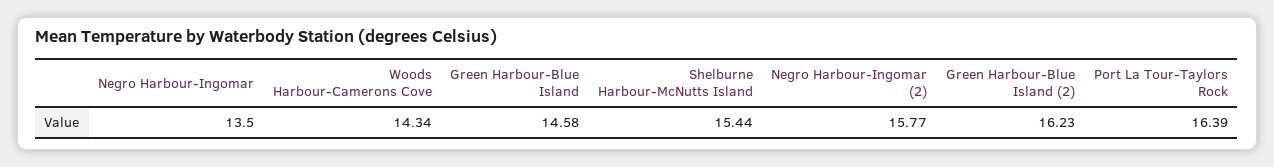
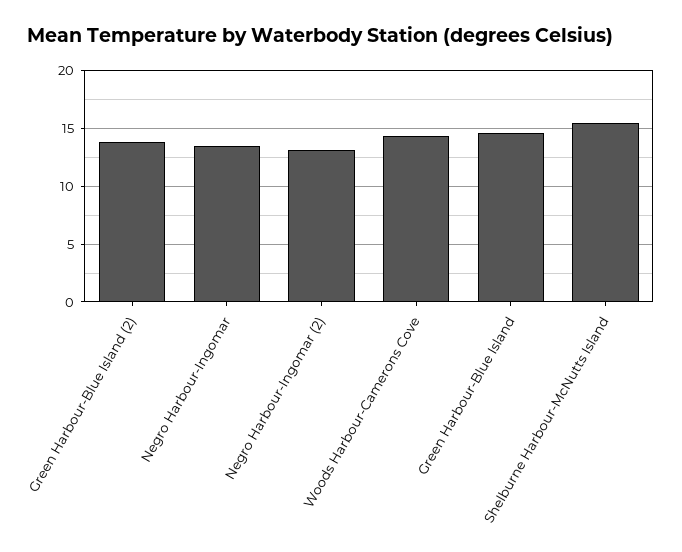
Negro Harbour-Ingomar (2): 15.77 -> 13
Green Harbour-Blue Island (2): 16.23 -> 14
Port La Tour-Taylors Rock: 16.39 -> none

